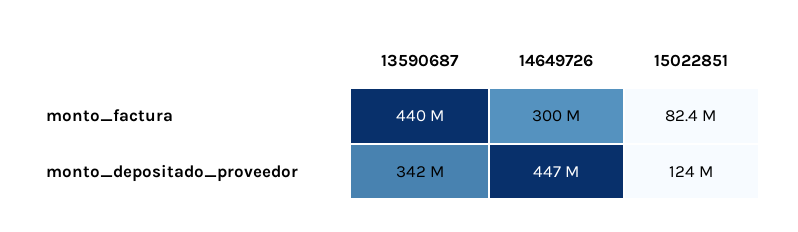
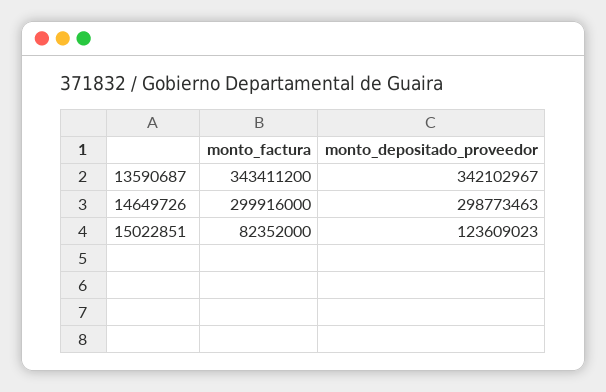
13590687, monto_factura: 440000000 -> 343411200
14649726, monto_depositado_proveedor: 447000000 -> 298773463

